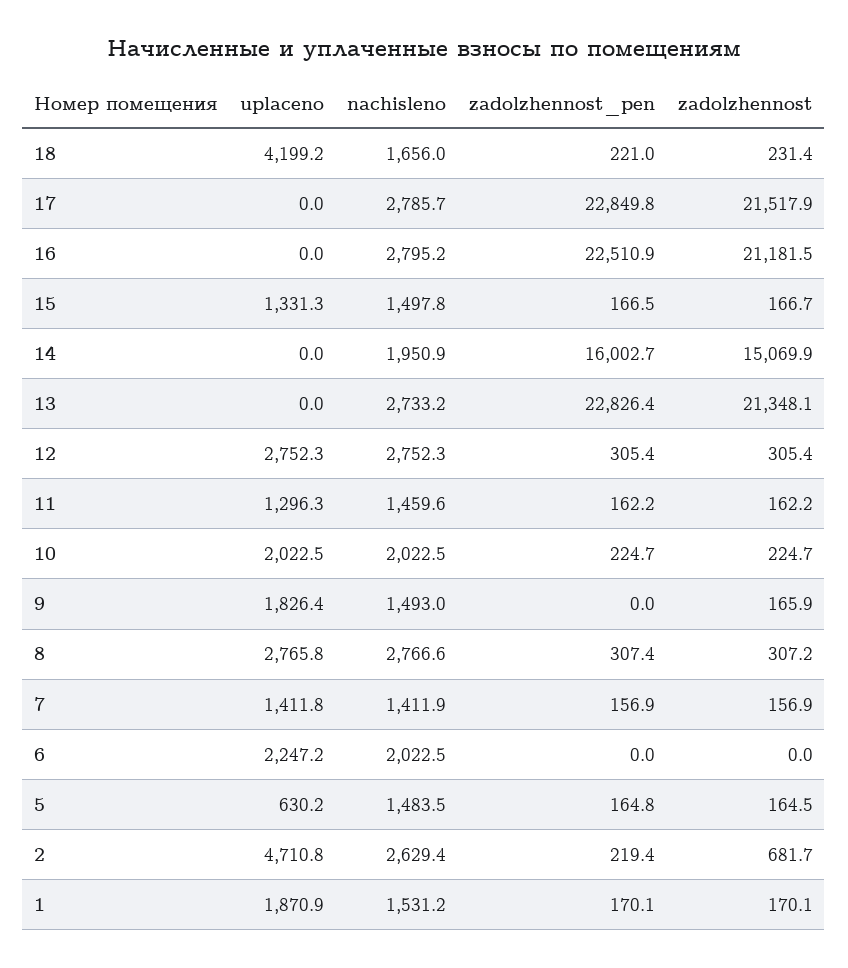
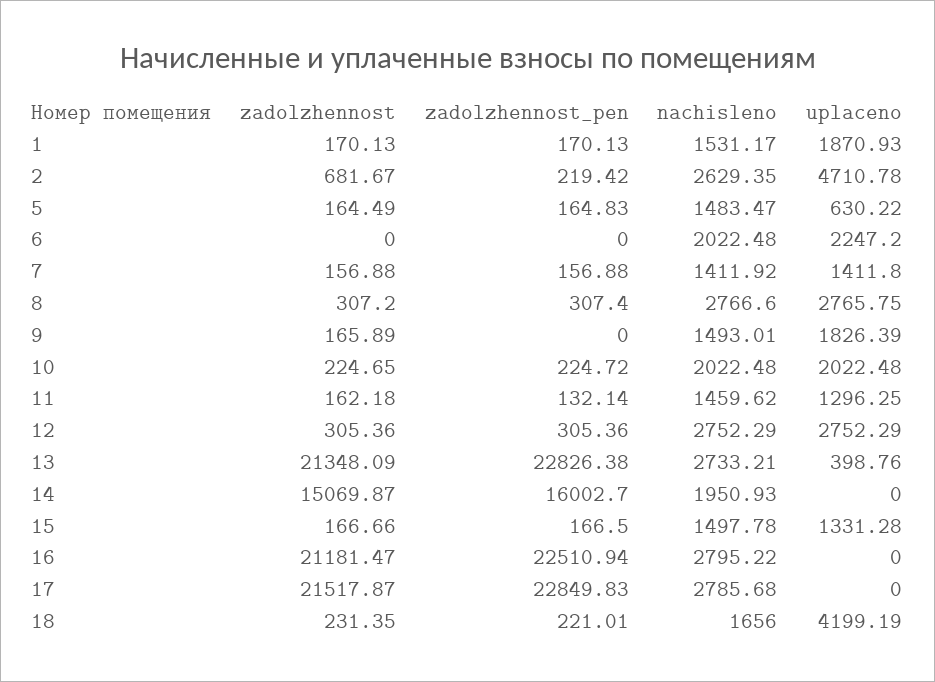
uplaceno, 13: 0 -> 398.76
zadolzhennost_pen, 11: 162.2 -> 132.14

